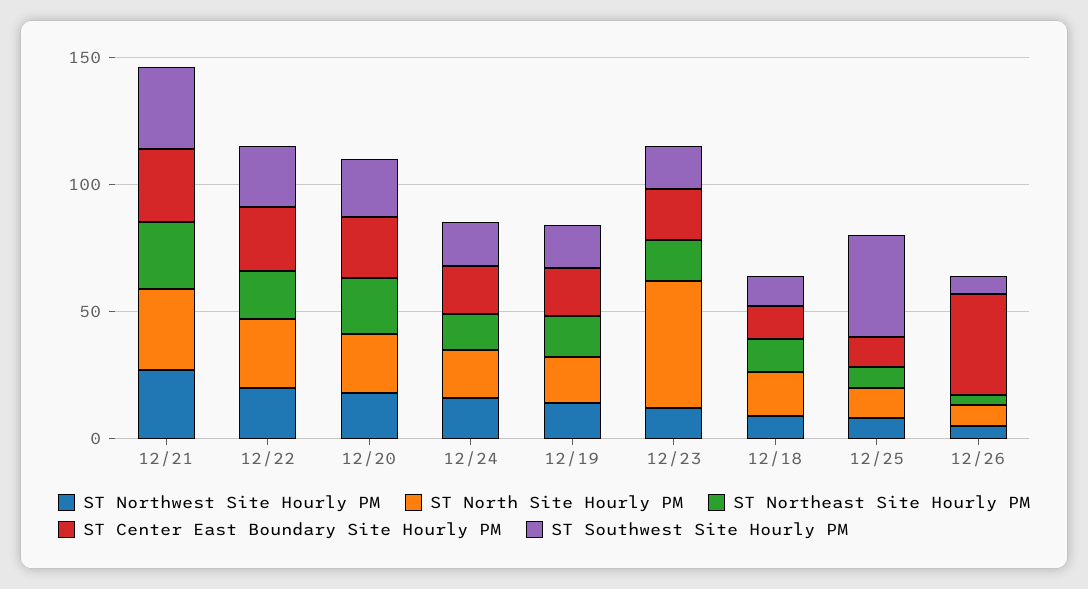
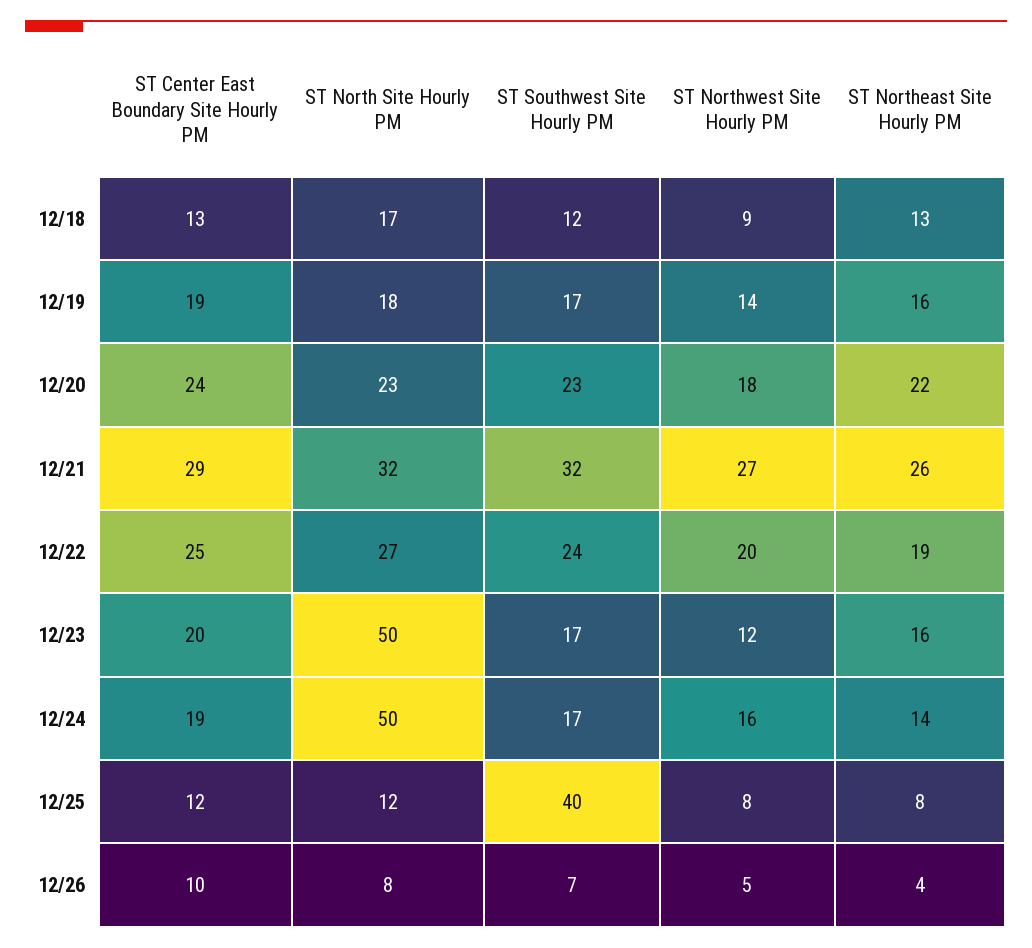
ST North Site Hourly PM, 12/24: 20 -> 50
ST Center East Boundary Site Hourly PM, 12/26: 40 -> 10

